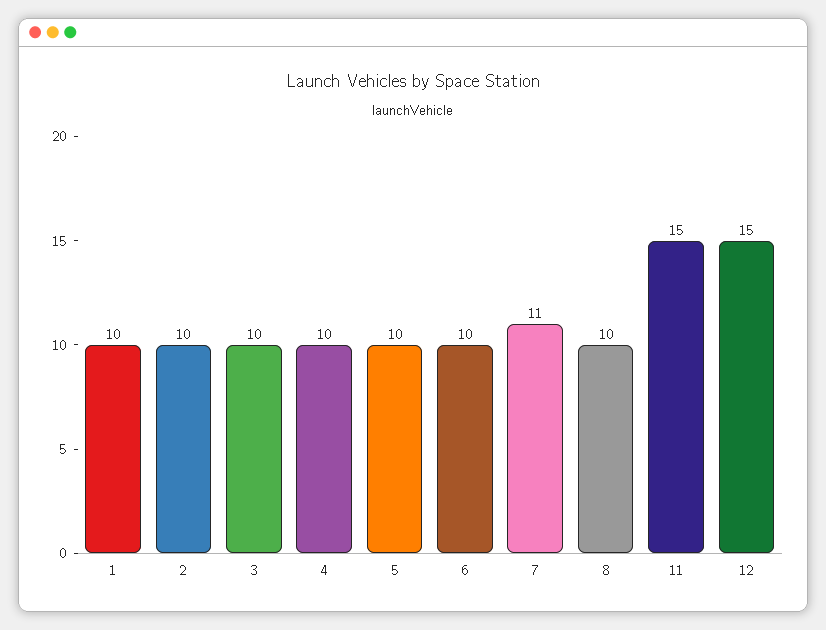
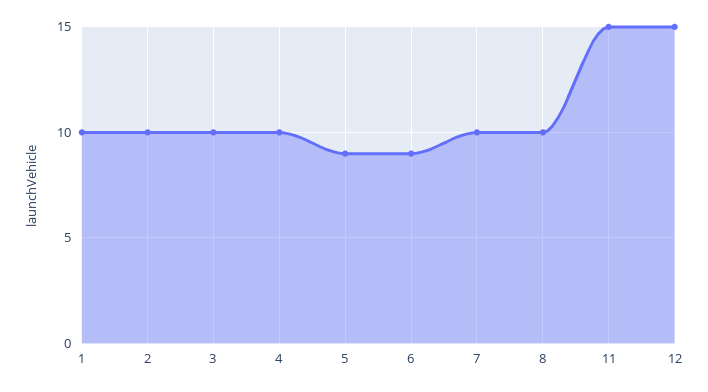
5: 10 -> 9
6: 10 -> 9
7: 11 -> 10

